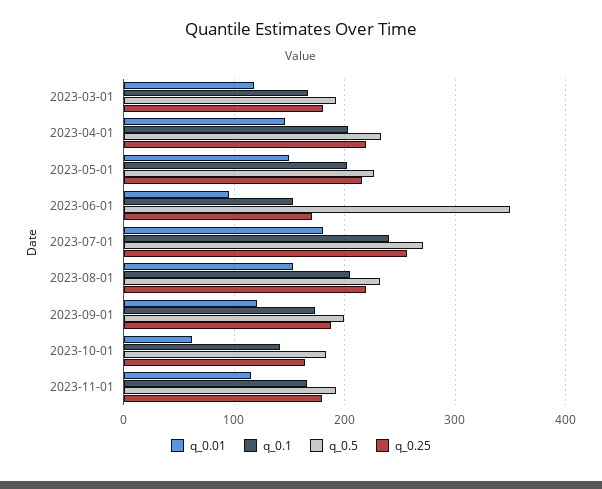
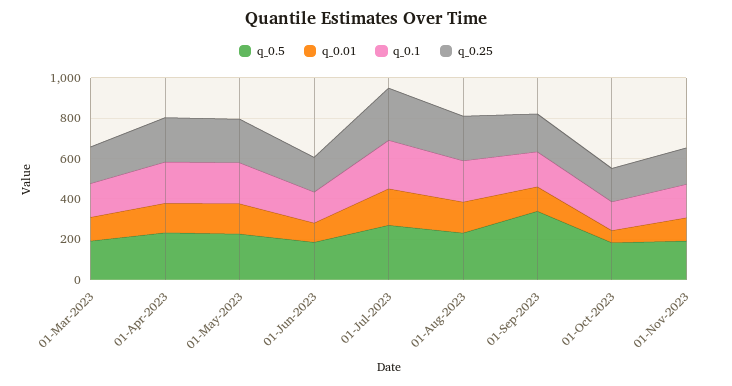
q_0.5, 2023-06-01: 350 -> 200
q_0.5, 2023-09-01: 200 -> 350

